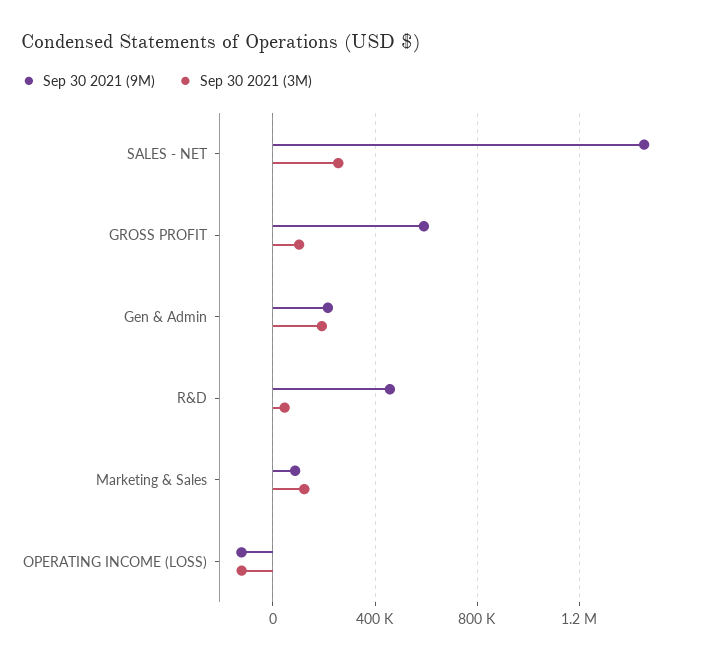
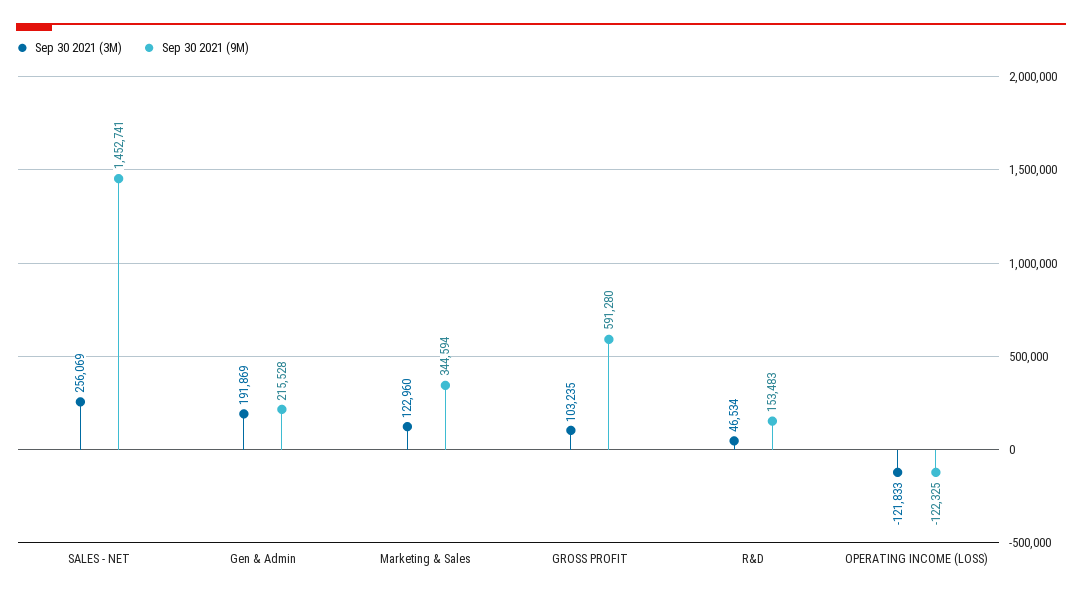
Sep 30 2021 (9M), R&D: 450000 -> 153483
Sep 30 2021 (9M), Marketing & Sales: 100000 -> 344594

